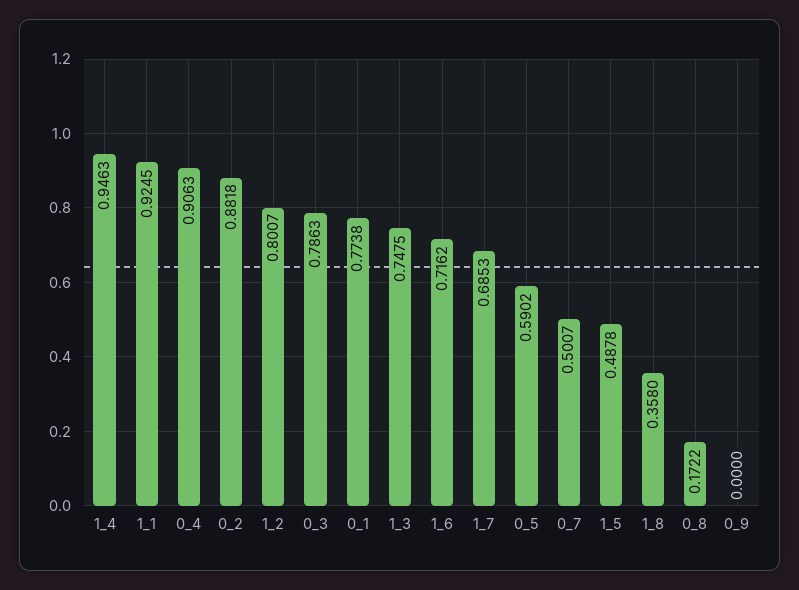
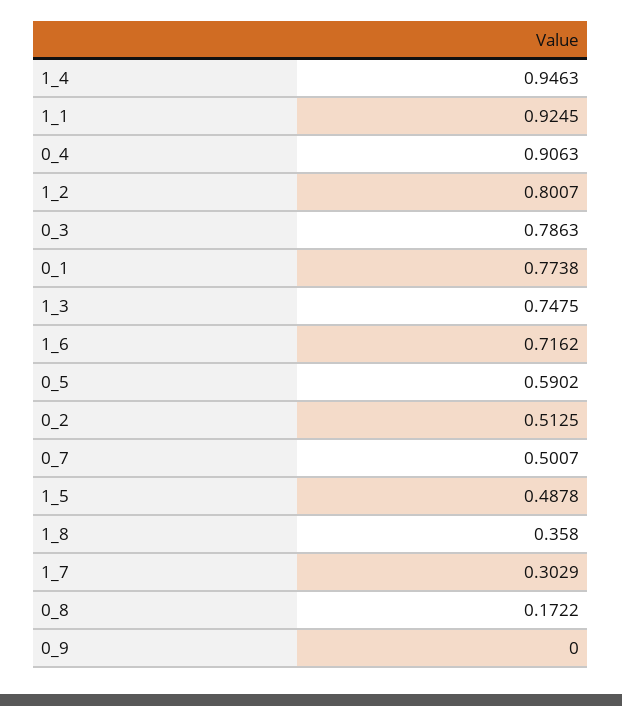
0_2: 0.8818 -> 0.5125
1_7: 0.6853 -> 0.3029

